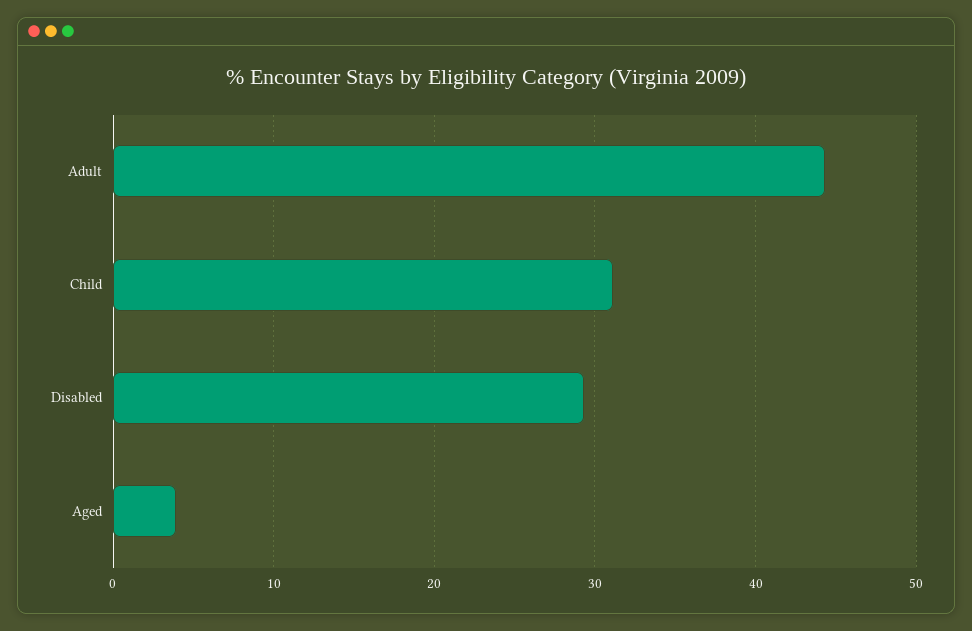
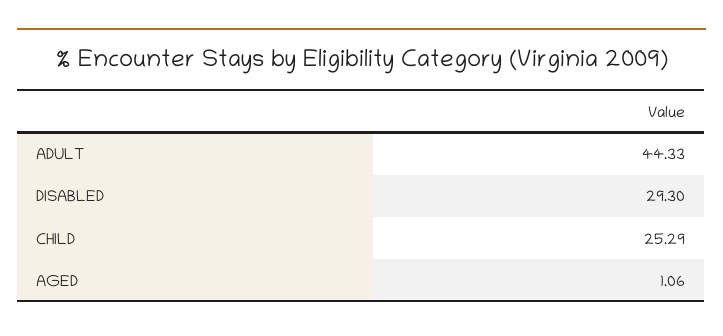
Child: 31 -> 25.29
Aged: 4 -> 1.06

